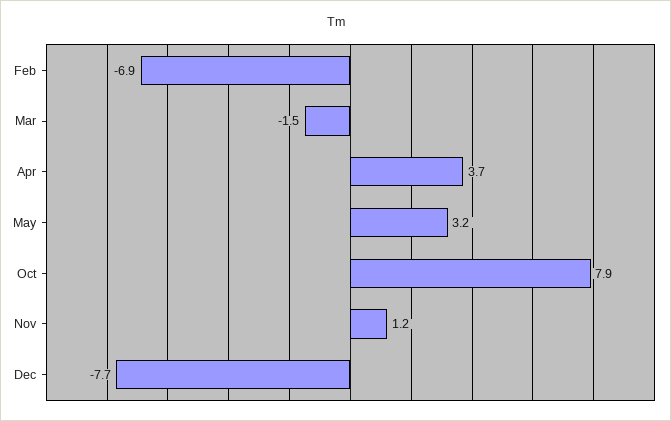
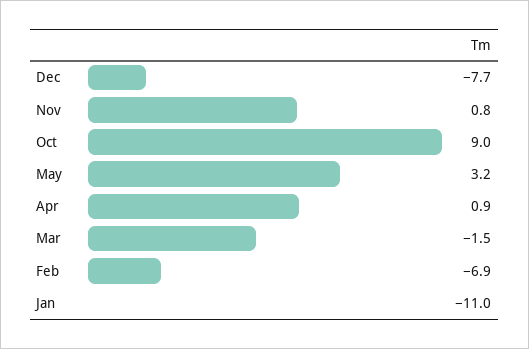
Apr: 3.7 -> 0.9
Oct: 7.9 -> 9
Nov: 1.2 -> 0.8
Jan: none -> -11

